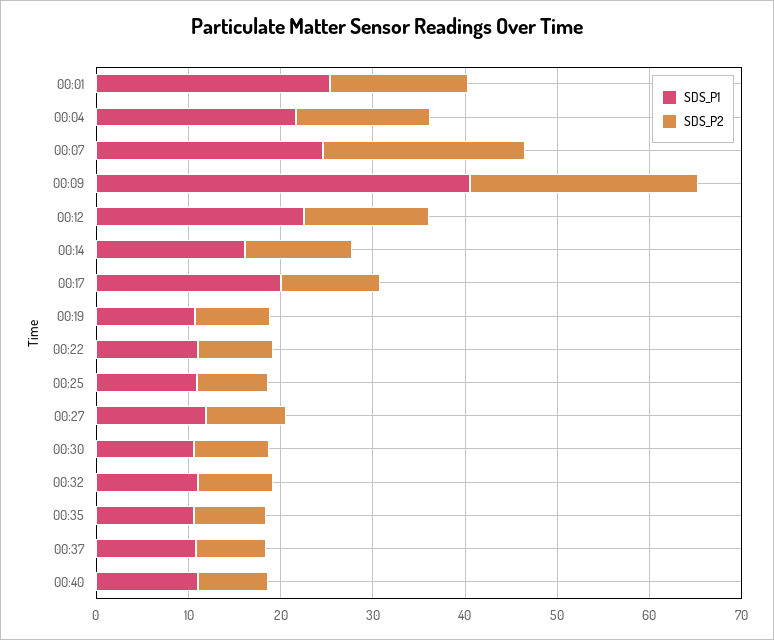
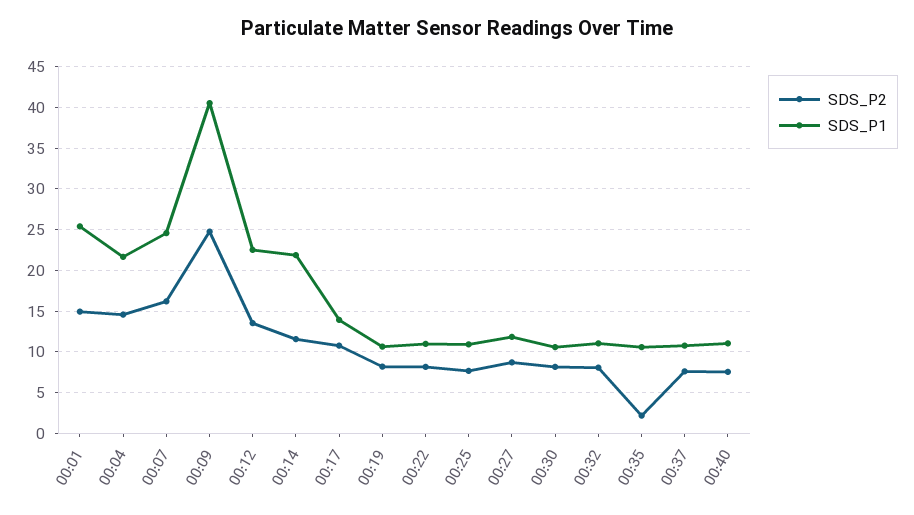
SDS_P2, 00:07: 22 -> 16
SDS_P1, 00:14: 16 -> 22
SDS_P1, 00:17: 20 -> 14
SDS_P2, 00:35: 8 -> 2

